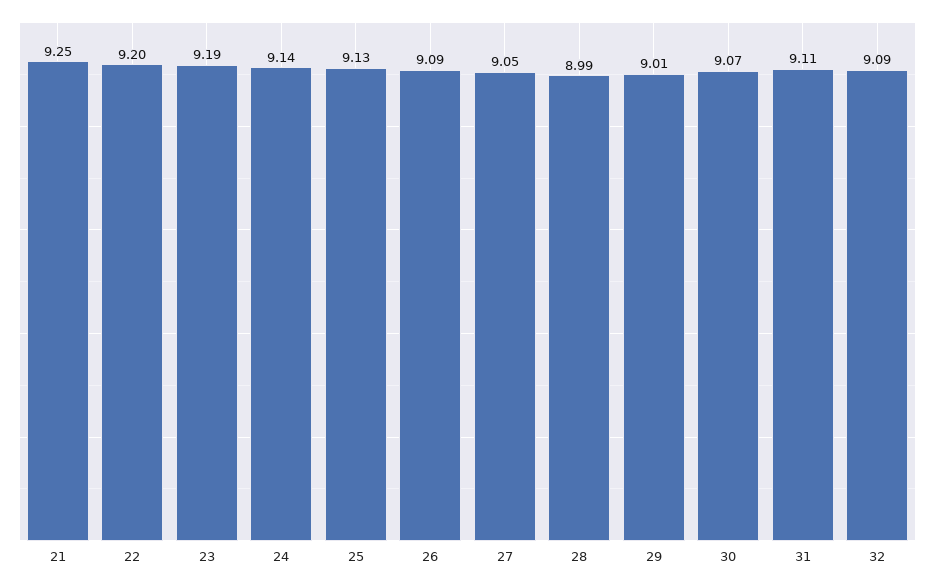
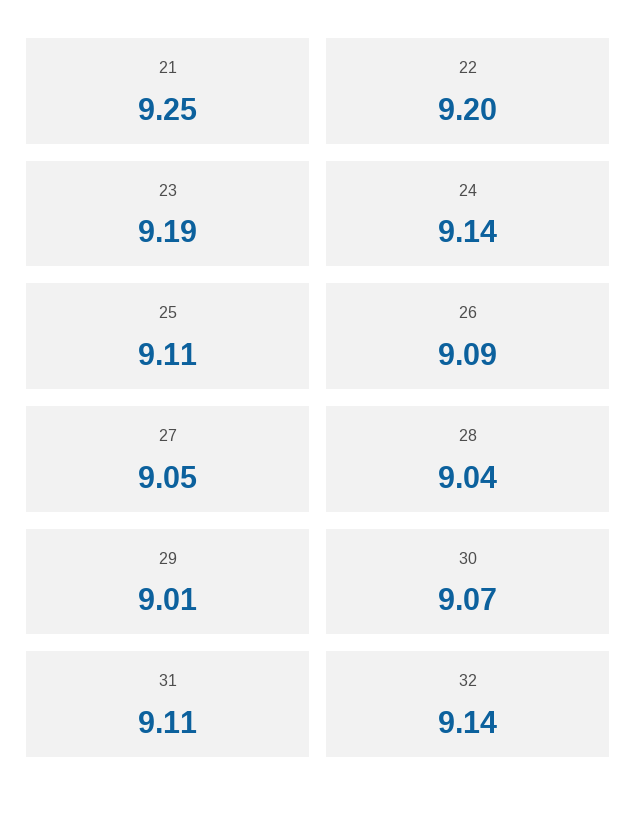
25: 9.13 -> 9.11
28: 8.99 -> 9.04
32: 9.09 -> 9.14

